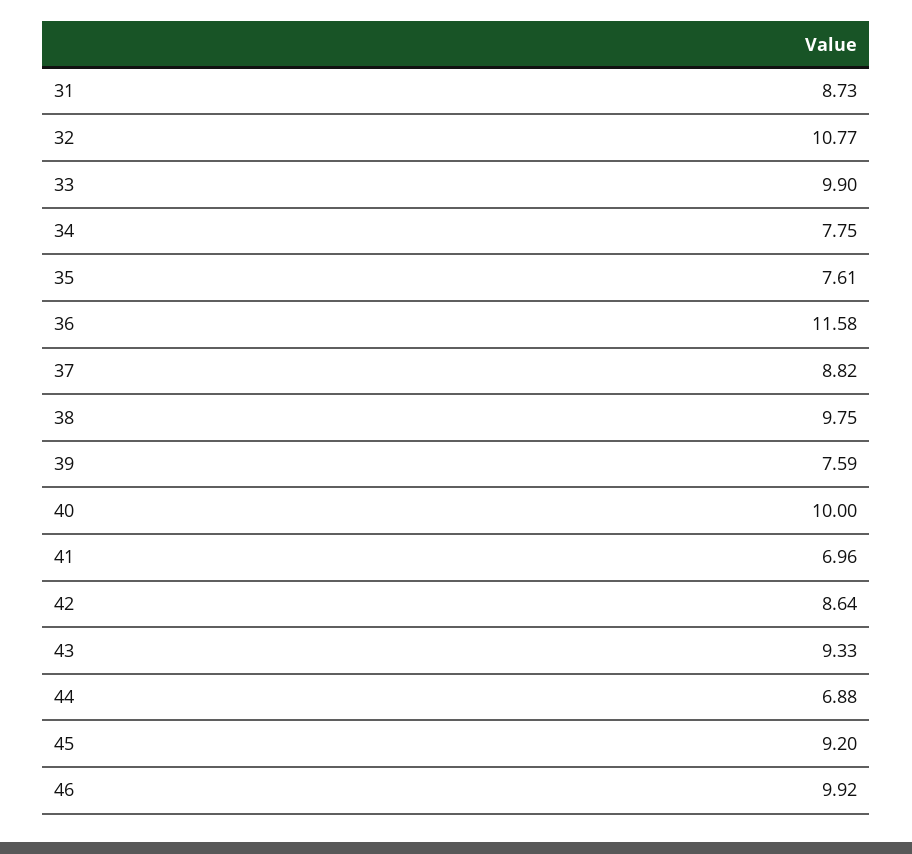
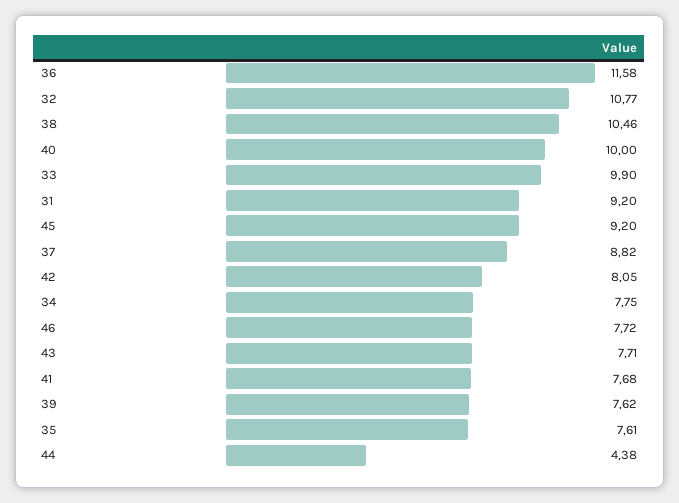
31: 8.73 -> 9.2
38: 9.75 -> 10.46
39: 7.59 -> 7.62
41: 6.96 -> 7.68
42: 8.64 -> 8.05
43: 9.33 -> 7.71
44: 6.88 -> 4.38
46: 9.92 -> 7.72

